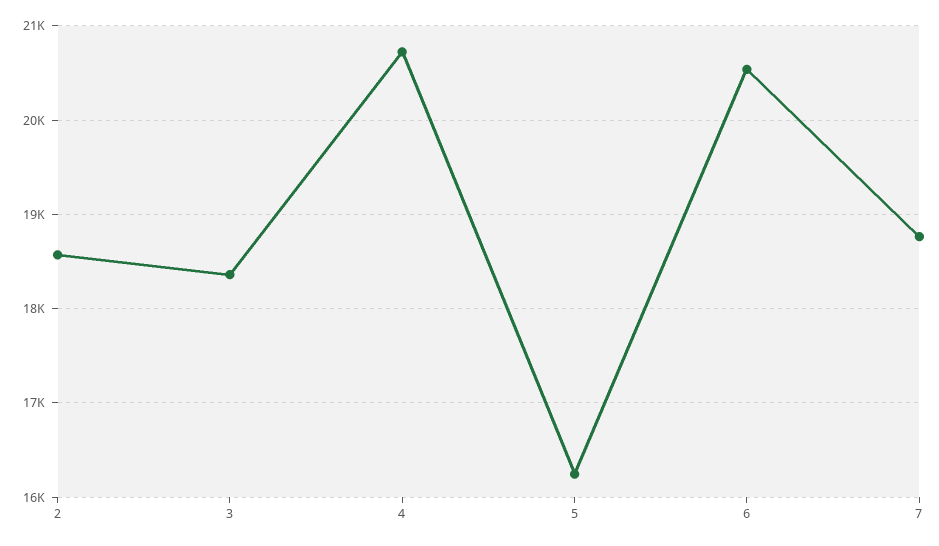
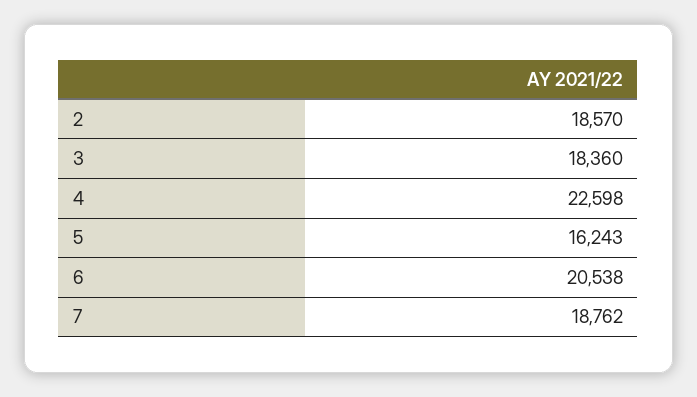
4: 20700 -> 22598

